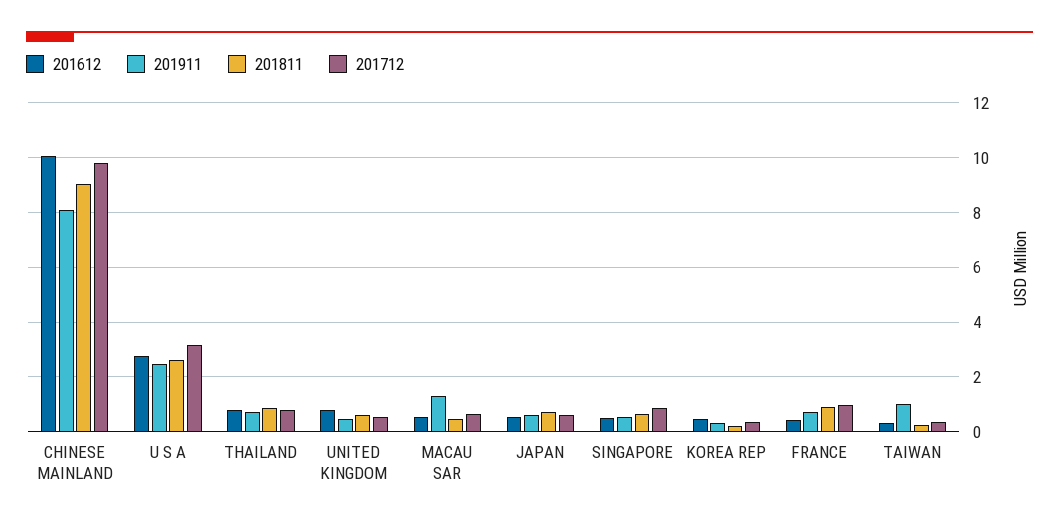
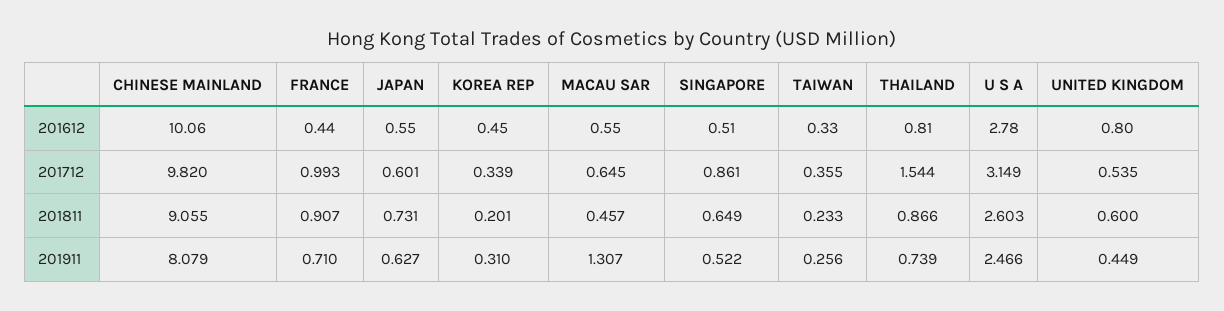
201712, THAILAND: 0.75 -> 1.544
201911, TAIWAN: 1 -> 0.256

